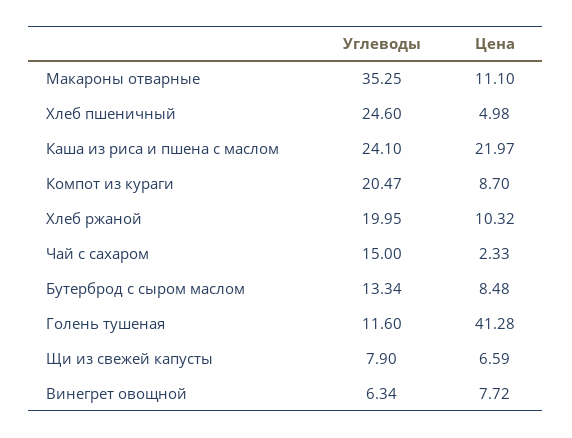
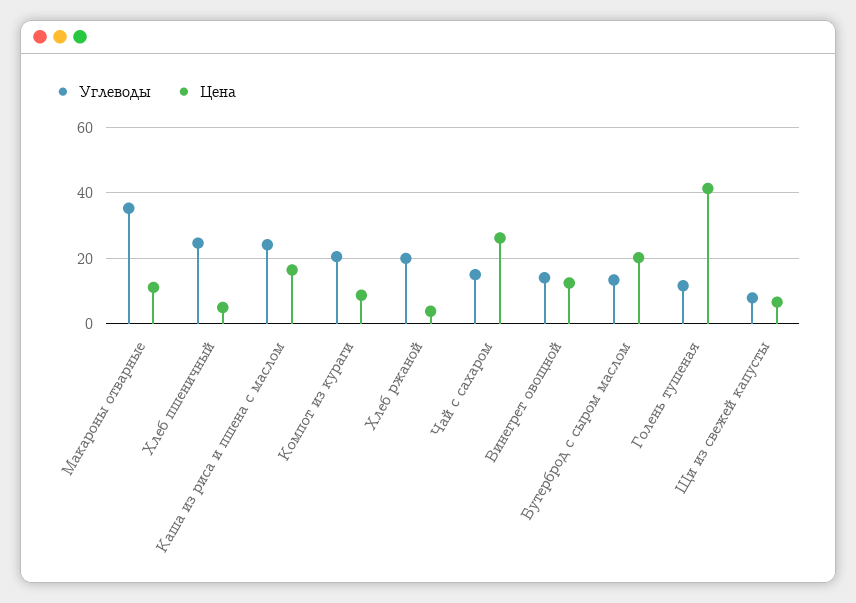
Цена, Каша из риса и пшена с маслом: 21.97 -> 16
Цена, Хлеб ржаной: 10.32 -> 4
Цена, Чай с сахаром: 2.33 -> 26
Цена, Бутерброд с сыром маслом: 8.48 -> 20
Углеводы, Винегрет овощной: 6.34 -> 14
Цена, Винегрет овощной: 7.72 -> 12

